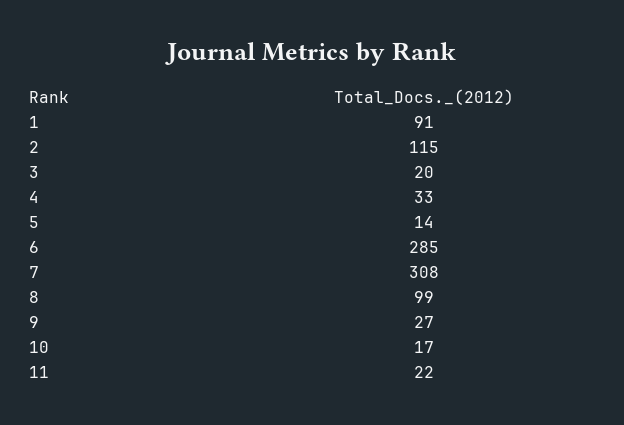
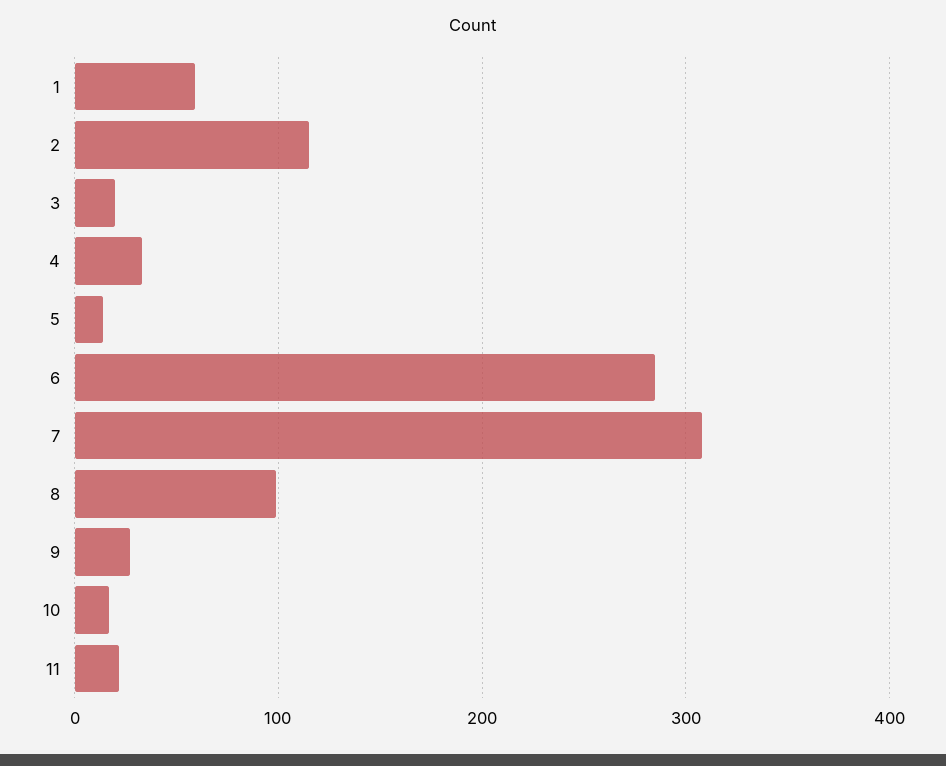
1: 91 -> 60

